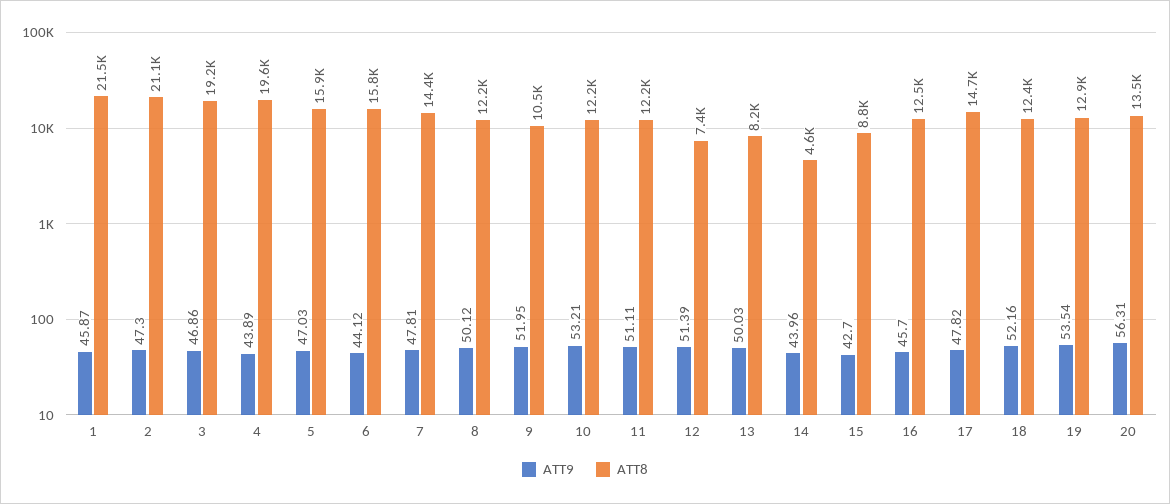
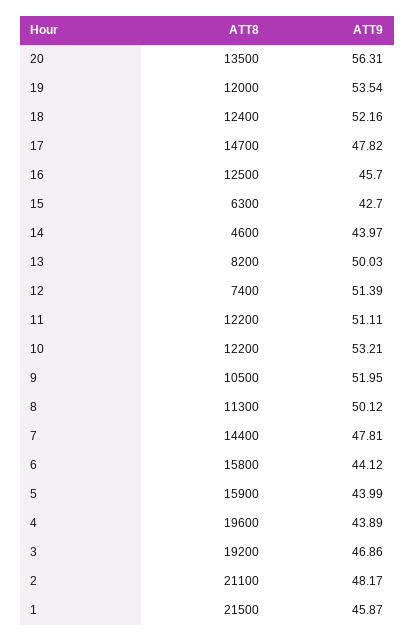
ATT9, 2: 47.3 -> 48.17
ATT9, 5: 47.03 -> 43.99
ATT8, 8: 12200 -> 11300
ATT9, 14: 43.96 -> 43.97
ATT8, 15: 8800 -> 6300
ATT8, 19: 12900 -> 12000

